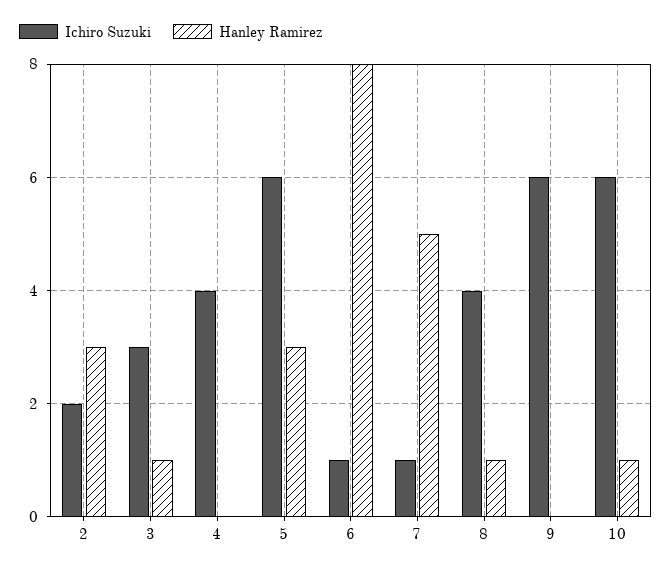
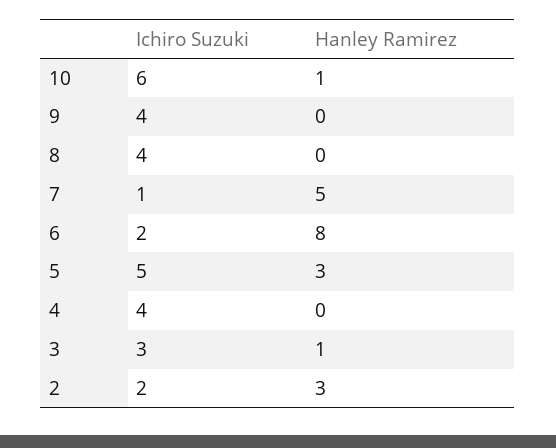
Ichiro Suzuki, 5: 6 -> 5
Ichiro Suzuki, 6: 1 -> 2
Hanley Ramirez, 8: 1 -> 0
Ichiro Suzuki, 9: 6 -> 4

